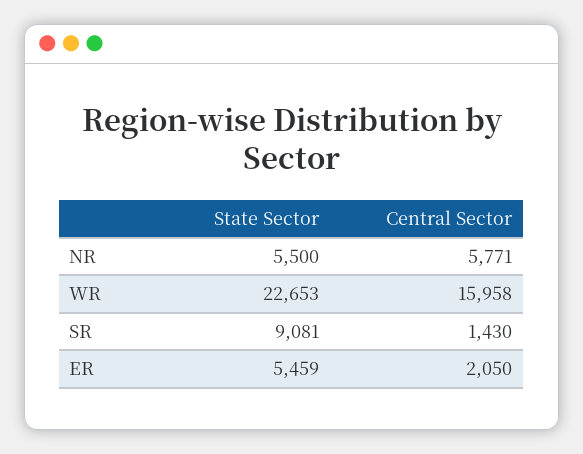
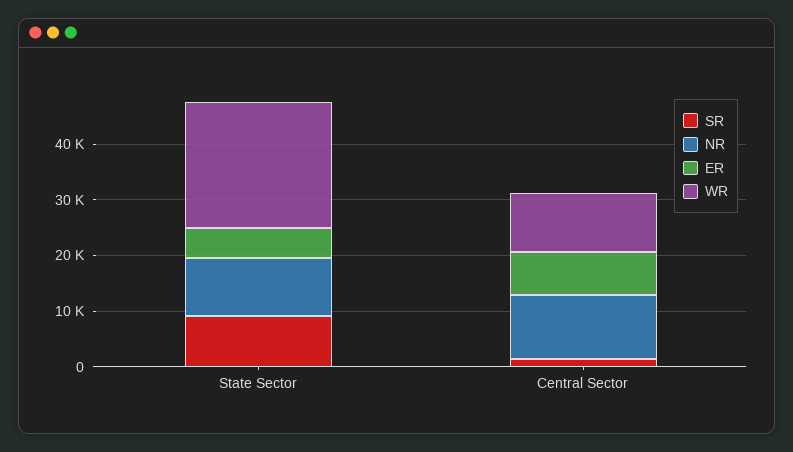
NR, State Sector: 5500 -> 10000
NR, Central Sector: 5771 -> 12000
WR, Central Sector: 15958 -> 10000
ER, Central Sector: 2050 -> 8000

